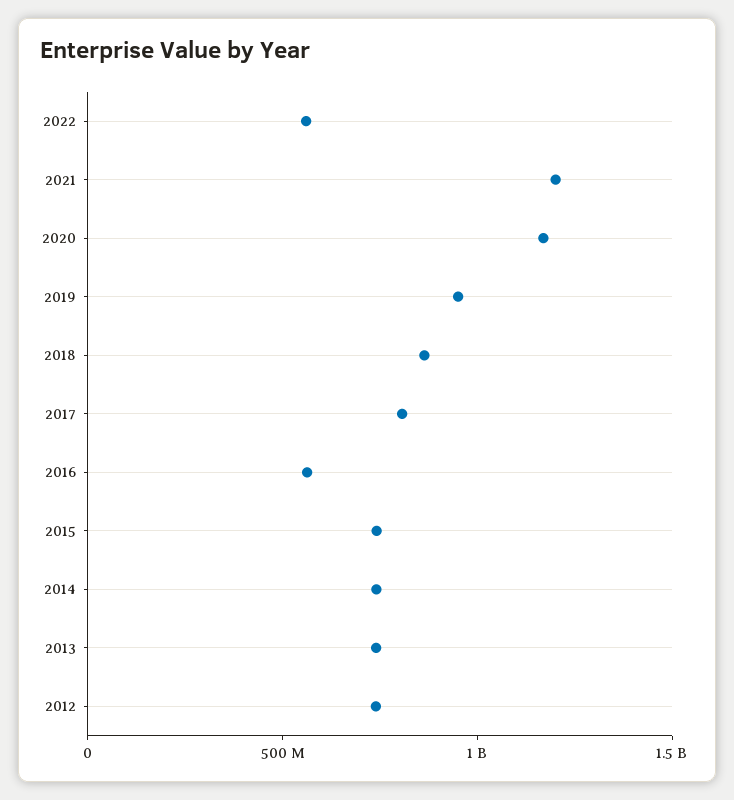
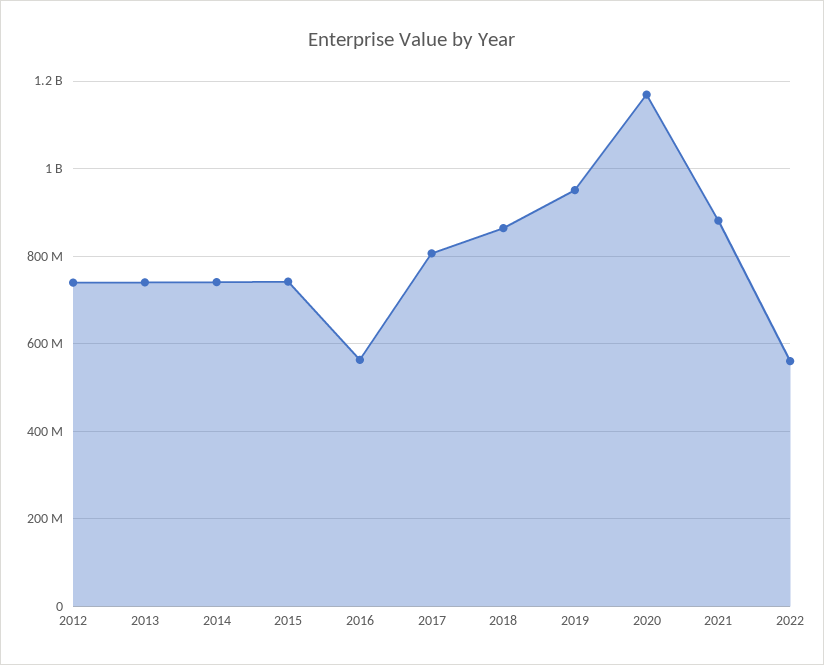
2021: 1200000000 -> 880000000

